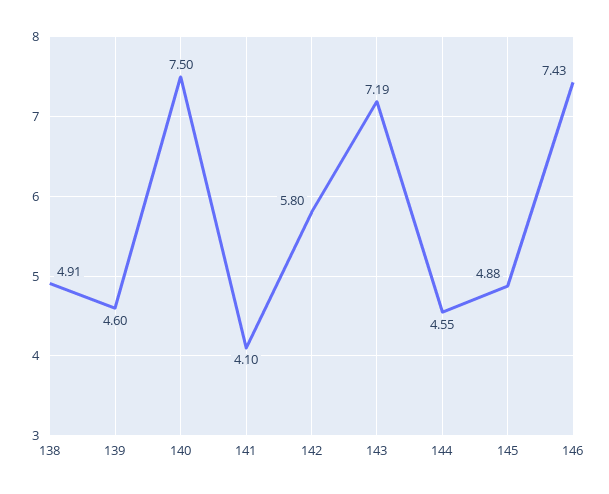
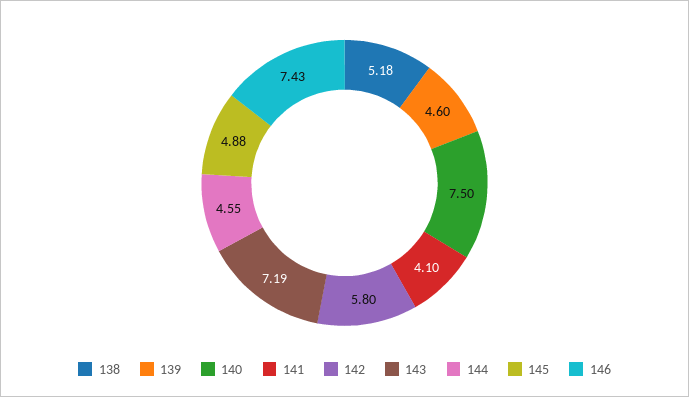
138: 4.91 -> 5.18

